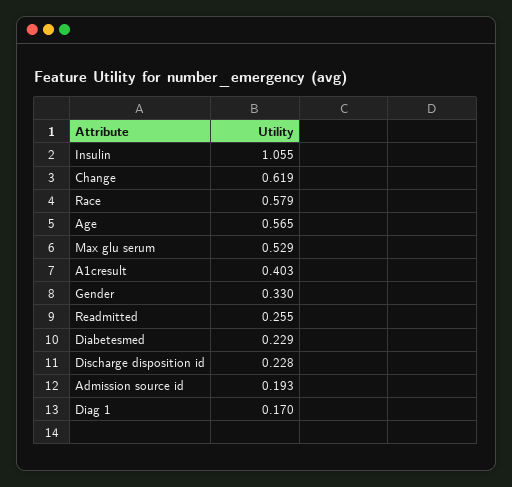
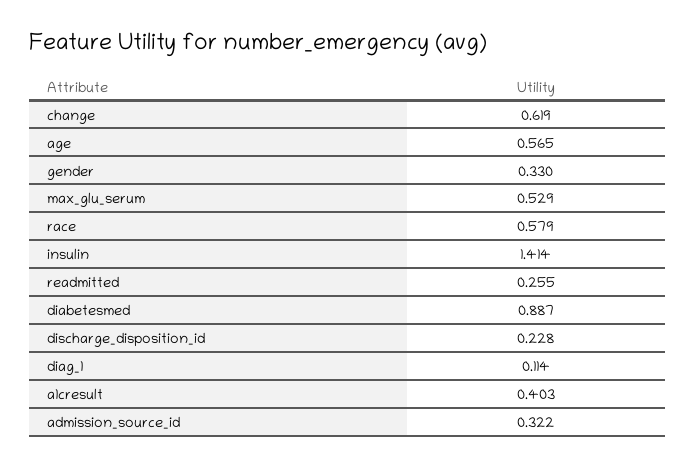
Insulin: 1.055 -> 1.414
Diabetesmed: 0.229 -> 0.887
Admission source id: 0.193 -> 0.322
Diag 1: 0.17 -> 0.114

